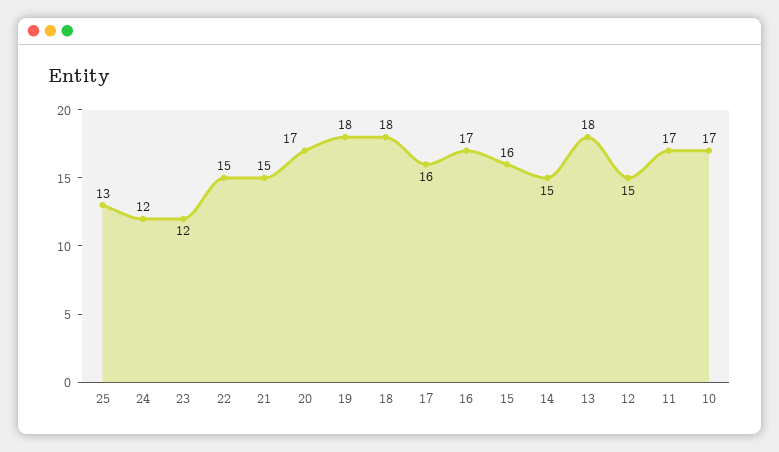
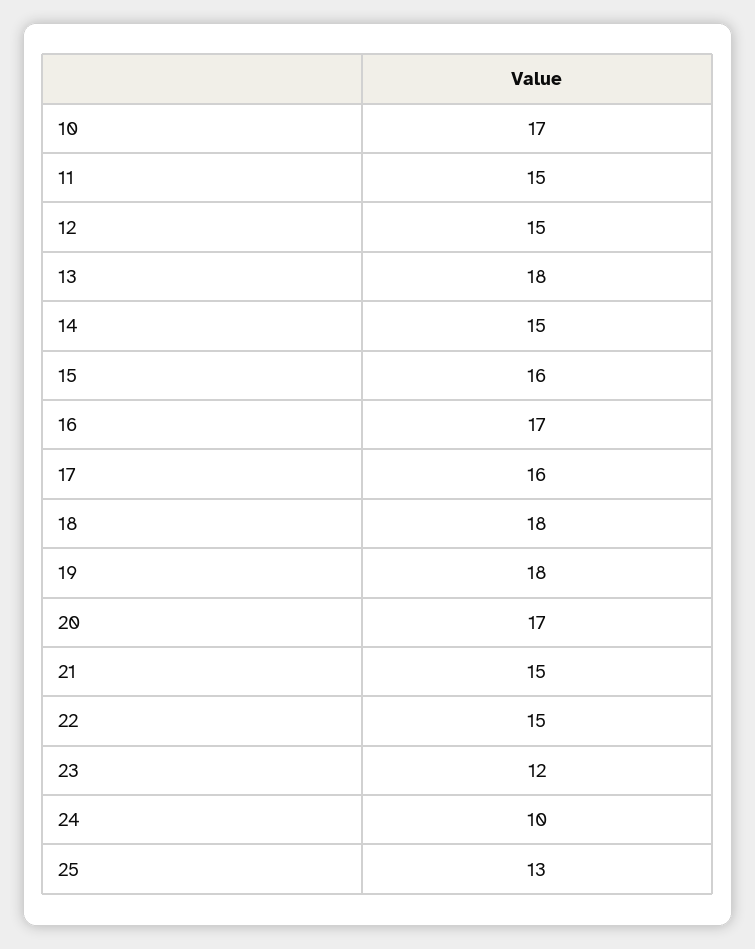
24: 12 -> 10
11: 17 -> 15

